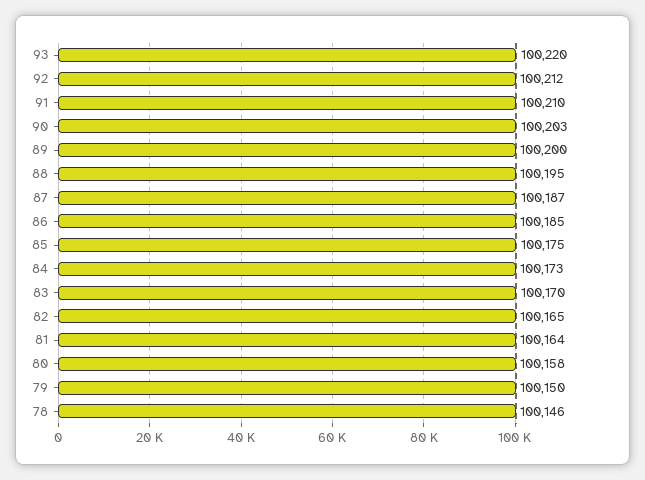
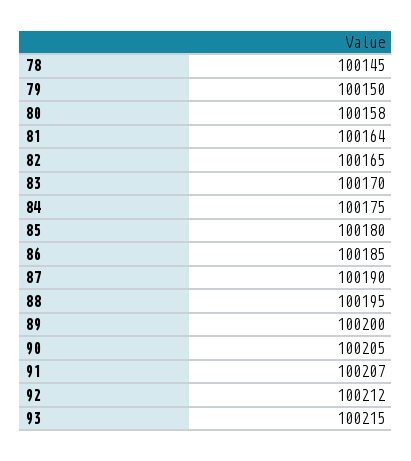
93: 100220 -> 100215
91: 100210 -> 100207
90: 100203 -> 100205
87: 100187 -> 100190
85: 100175 -> 100180
84: 100173 -> 100175
78: 100146 -> 100145

